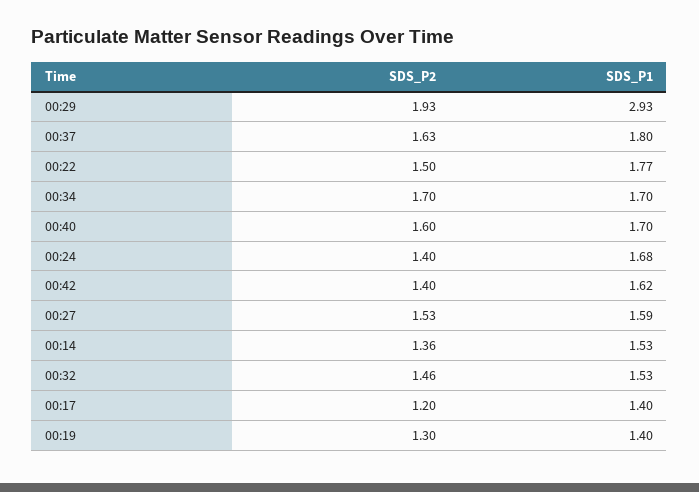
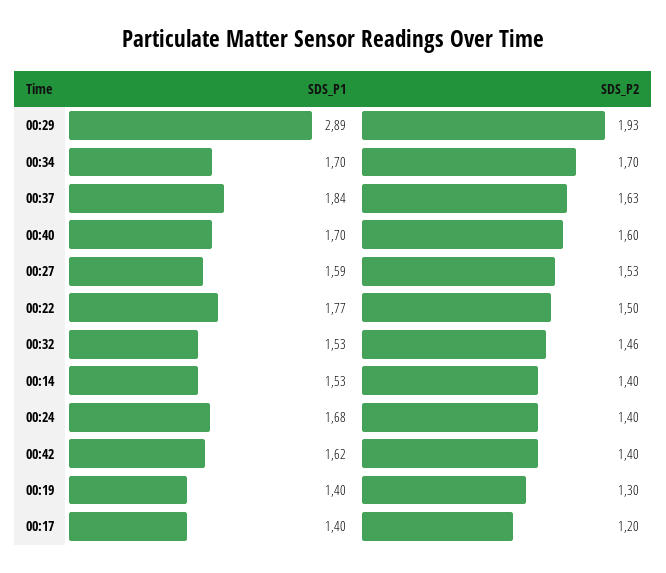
SDS_P1, 00:29: 2.93 -> 2.89
SDS_P1, 00:37: 1.8 -> 1.84
SDS_P2, 00:14: 1.36 -> 1.4

